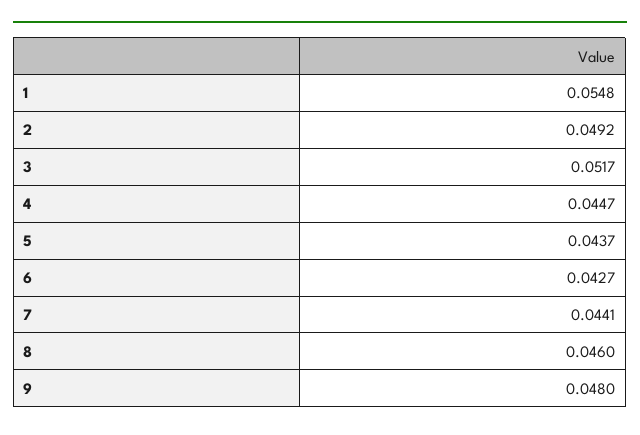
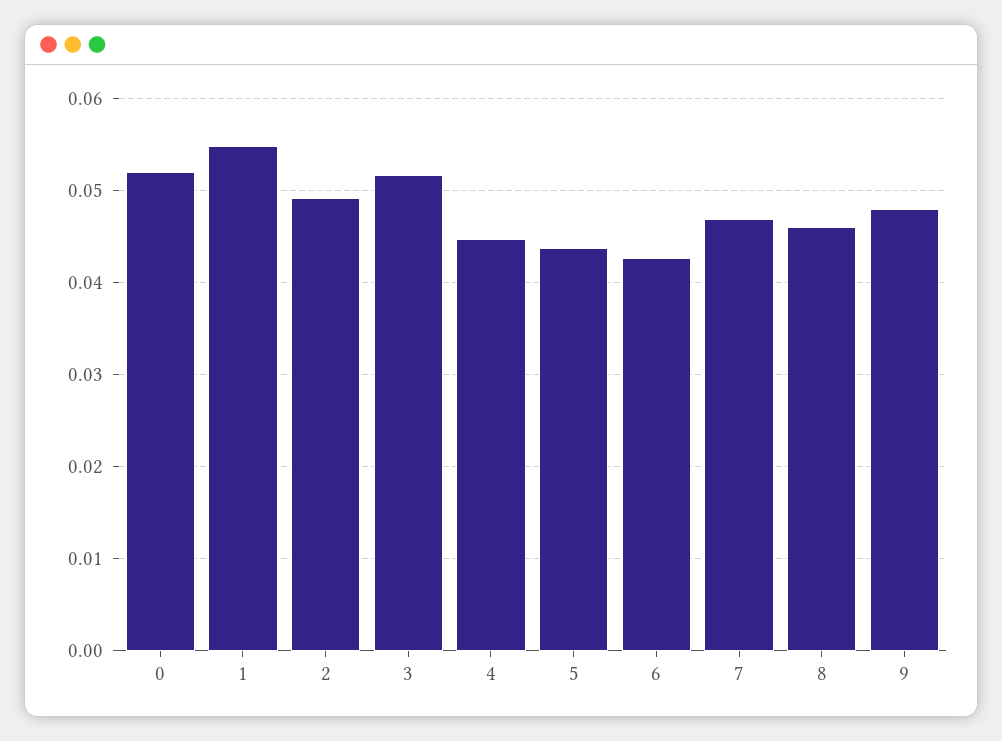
7: 0.0441 -> 0.047
0: none -> 0.052

